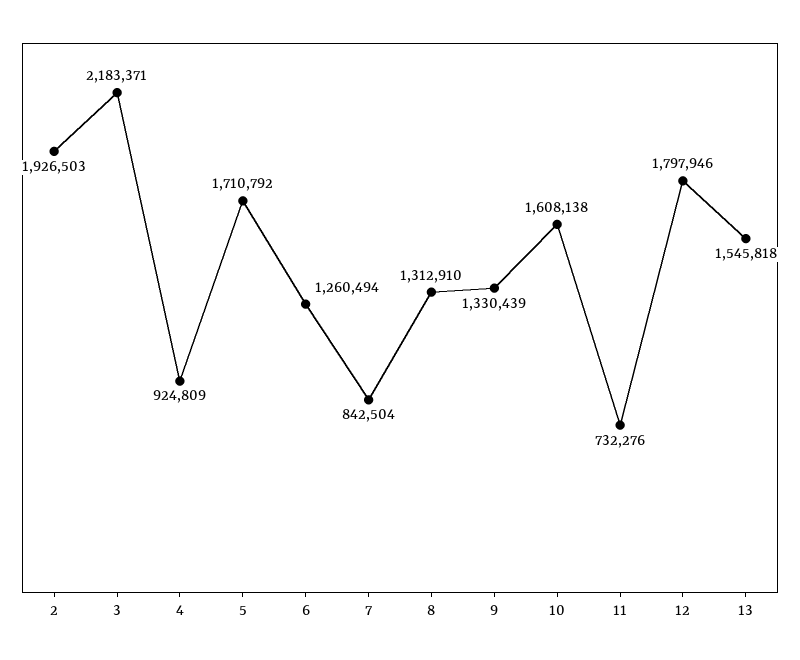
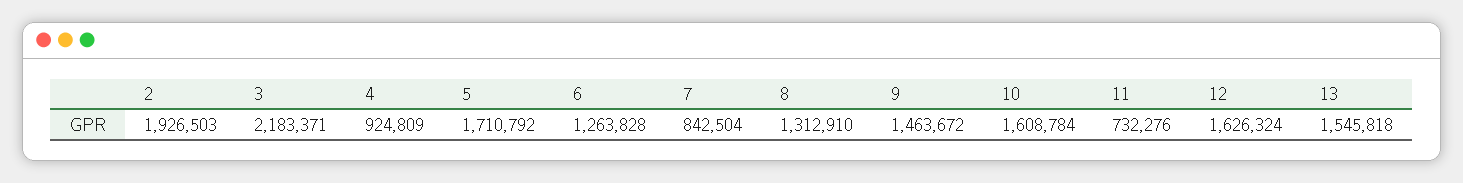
6: 1260494 -> 1263828
9: 1330439 -> 1463672
10: 1608138 -> 1608784
12: 1797946 -> 1626324

